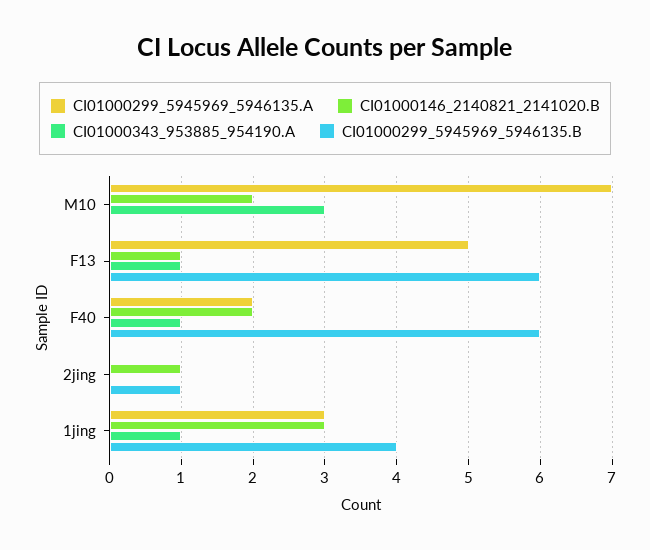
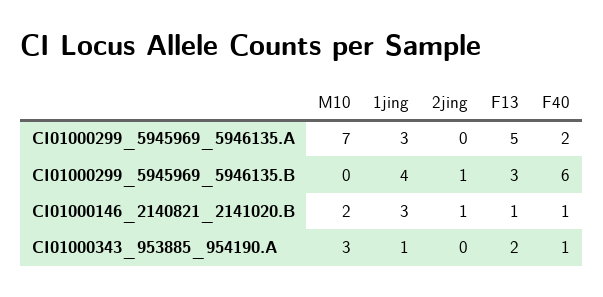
CI01000343_953885_954190.A, F13: 1 -> 2
CI01000299_5945969_5946135.B, F13: 6 -> 3
CI01000146_2140821_2141020.B, F40: 2 -> 1

